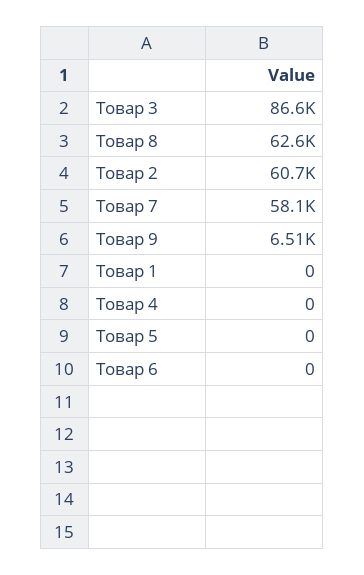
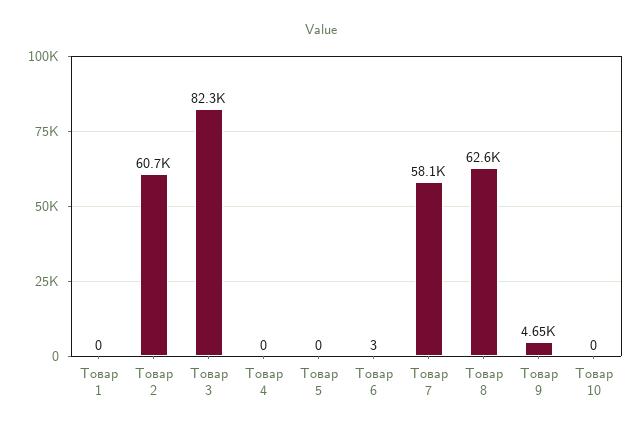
Товар 3: 86600 -> 82300
Товар 9: 6510 -> 4650
Товар 6: 0 -> 3
Товар 10: none -> 0

